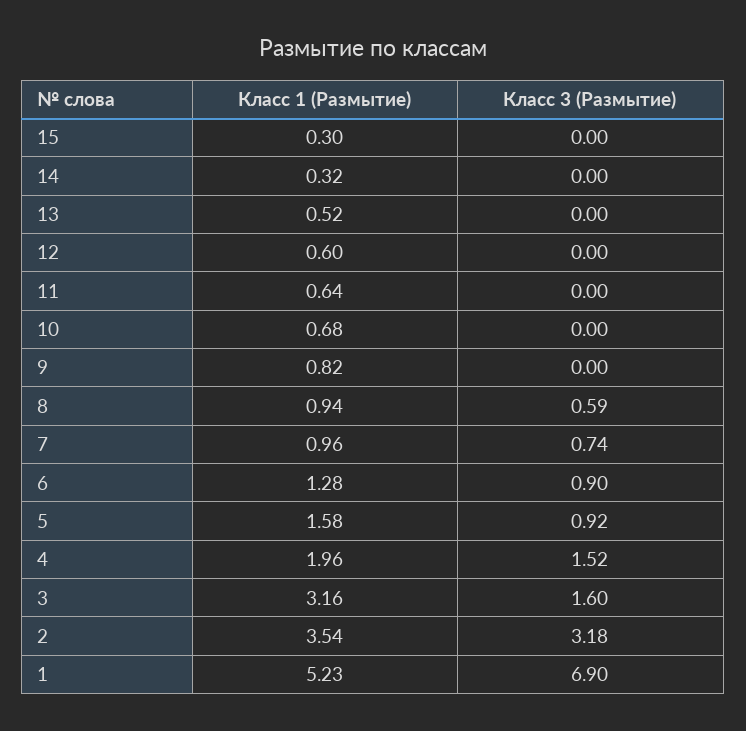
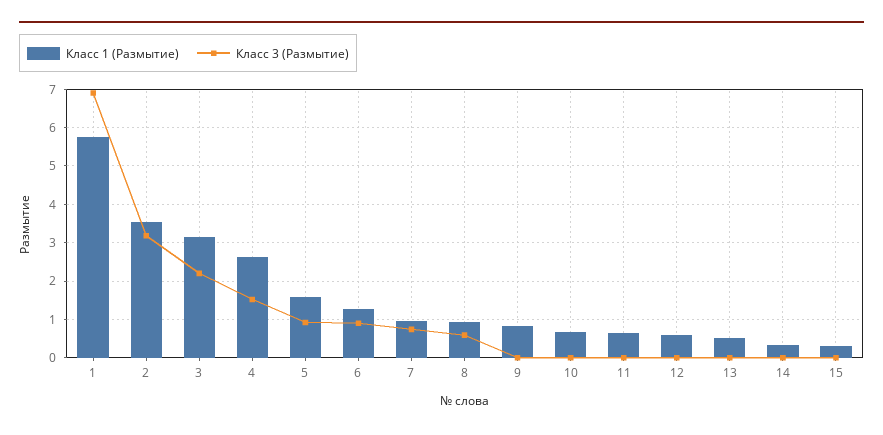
Класс 1 (Размытие), 4: 1.96 -> 2.6
Класс 3 (Размытие), 3: 1.6 -> 2.2
Класс 1 (Размытие), 1: 5.23 -> 5.8

